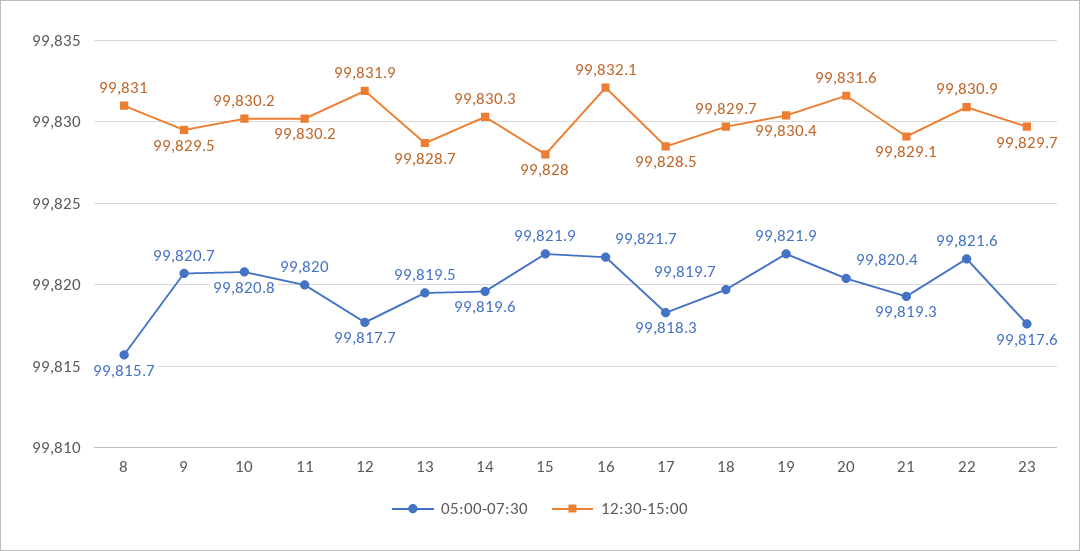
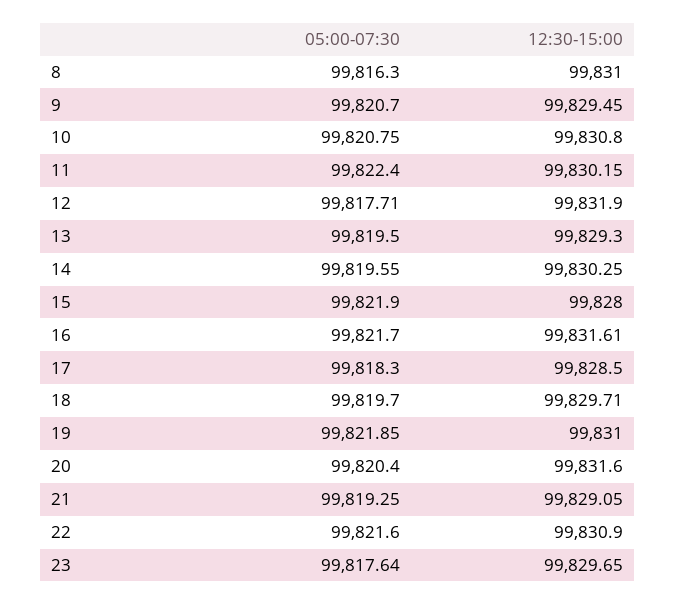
05:00-07:30, 8: 99815.7 -> 99816.3
12:30-15:00, 10: 99830.2 -> 99830.8
05:00-07:30, 11: 99820 -> 99822.4
12:30-15:00, 13: 99828.7 -> 99829.3
12:30-15:00, 16: 99832.1 -> 99831.61
12:30-15:00, 19: 99830.4 -> 99831

